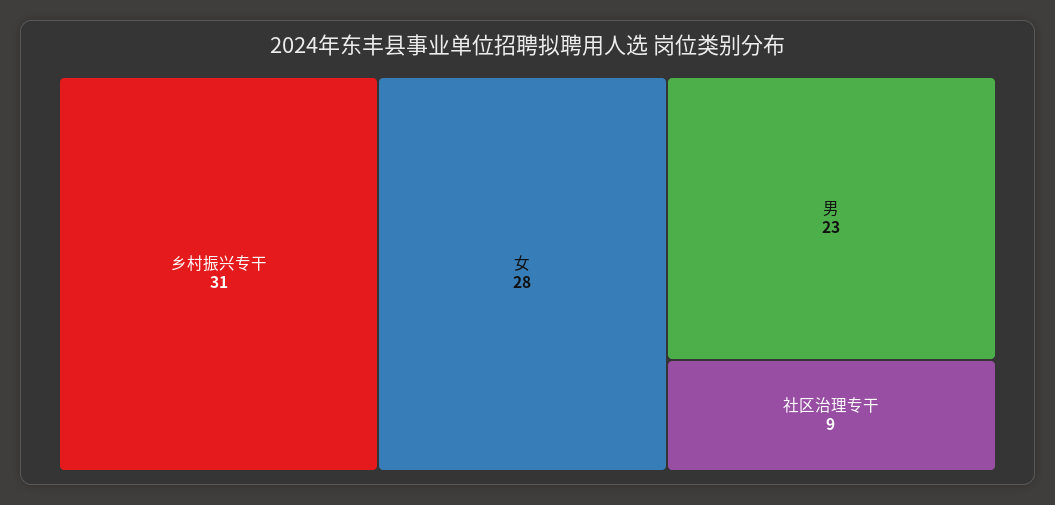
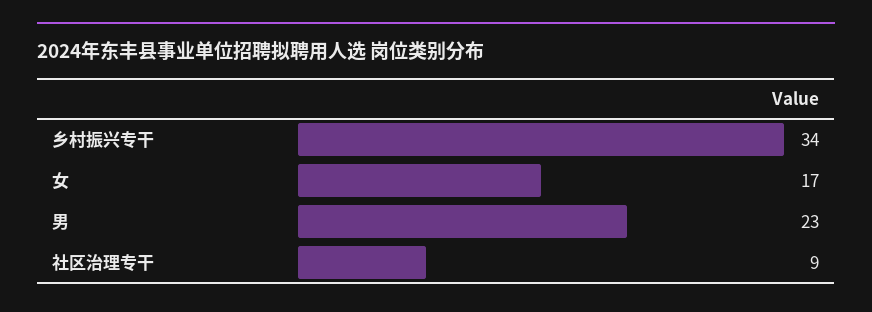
乡村振兴专干: 31 -> 34
女: 28 -> 17

